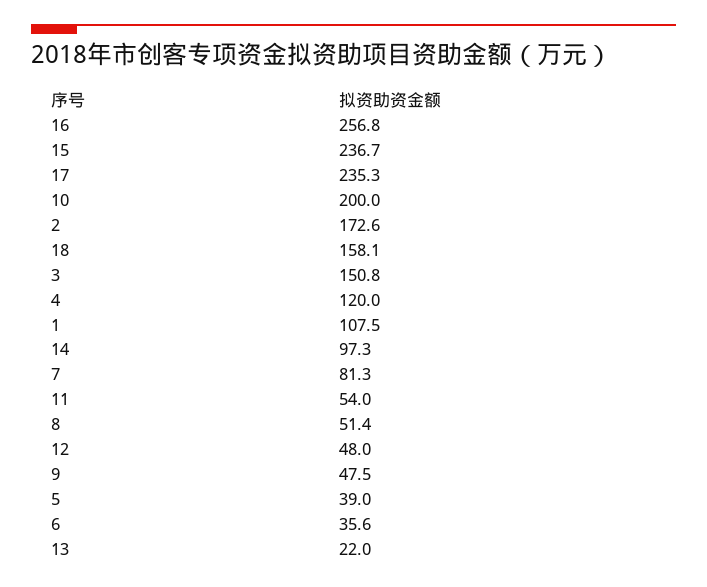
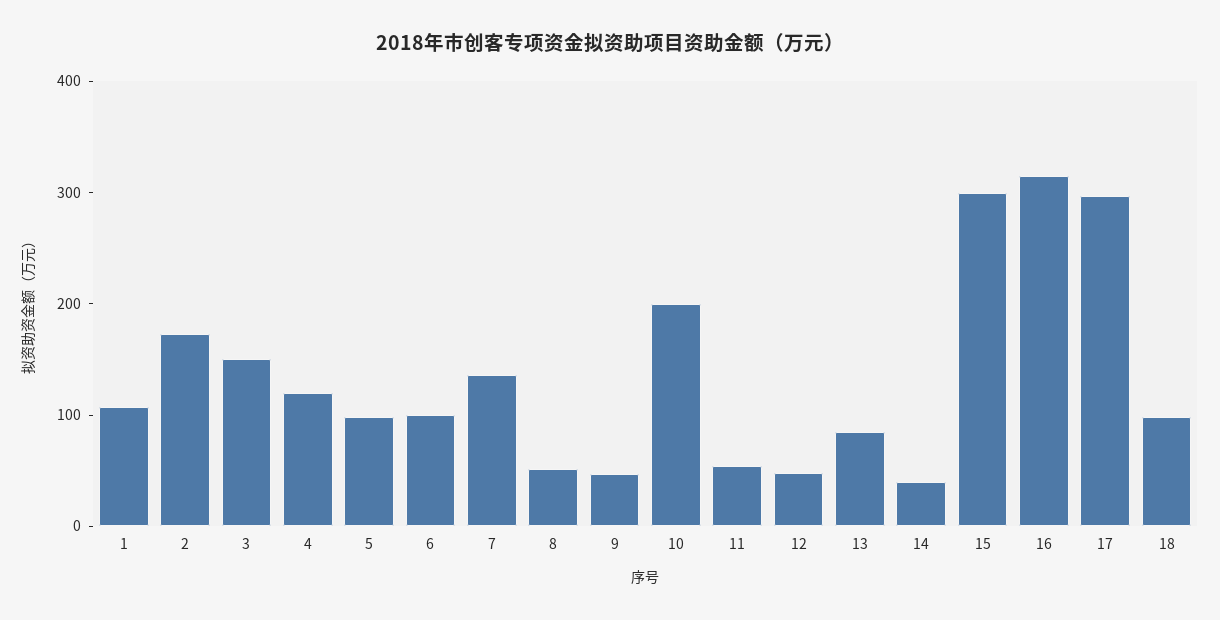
16: 256.8 -> 320
15: 236.7 -> 300
17: 235.3 -> 300
18: 158.1 -> 100
14: 97.3 -> 40
7: 81.3 -> 140
5: 39 -> 100
6: 35.6 -> 100
13: 22 -> 80

